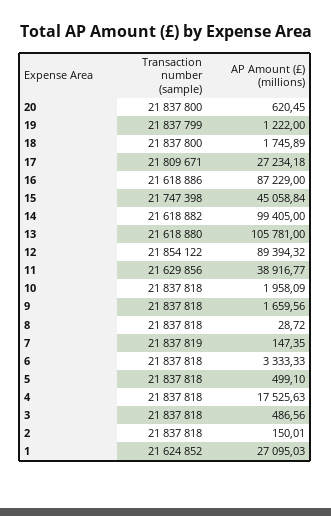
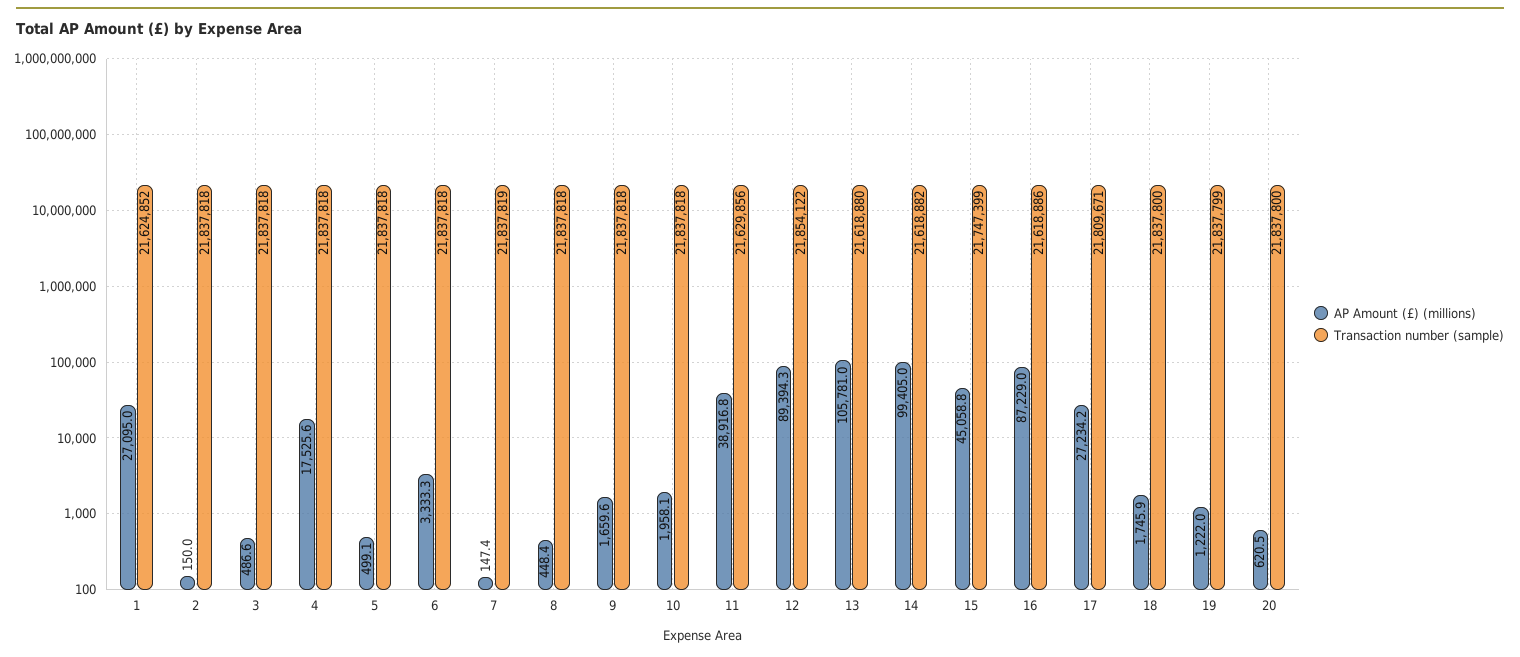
Transaction number (sample), 15: 21747398 -> 21747399
AP Amount (£) (millions), 8: 28.72 -> 448.4

